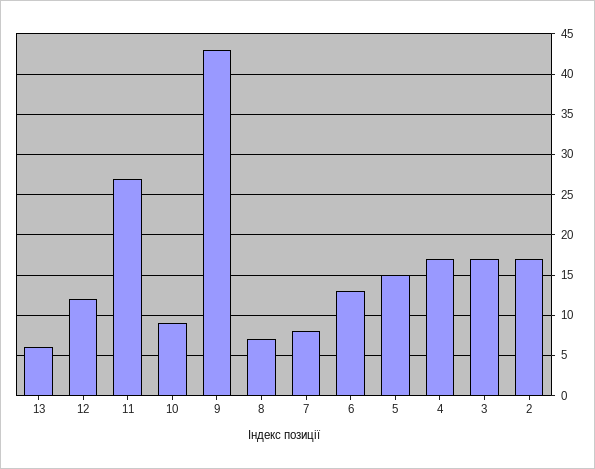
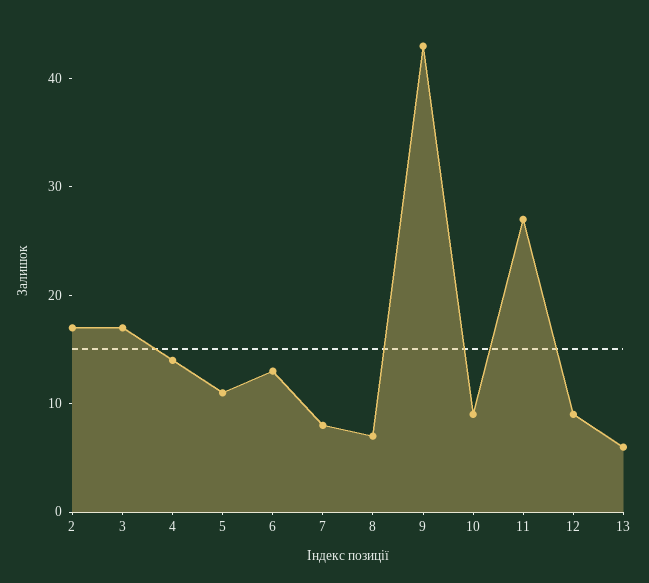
12: 12 -> 9
5: 15 -> 11
4: 17 -> 14

